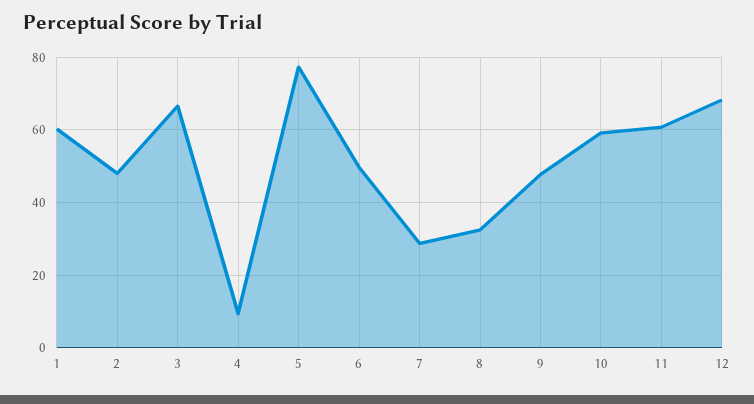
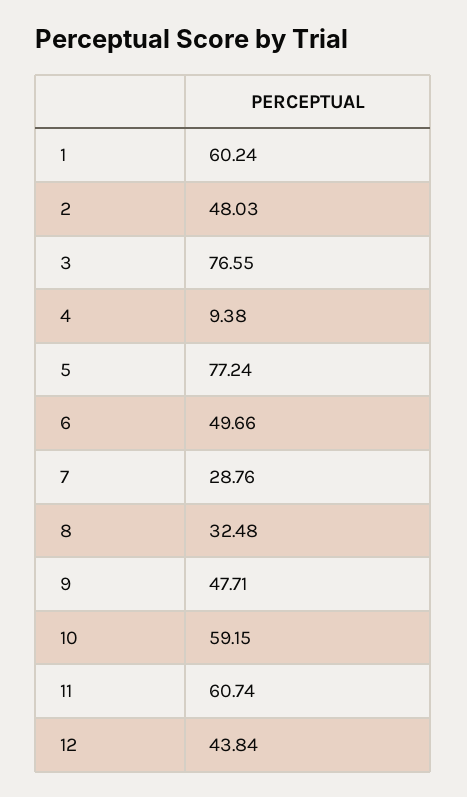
3: 66 -> 76.55
12: 68 -> 43.84

